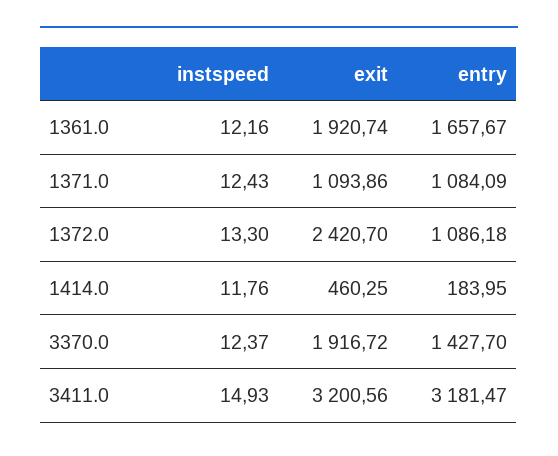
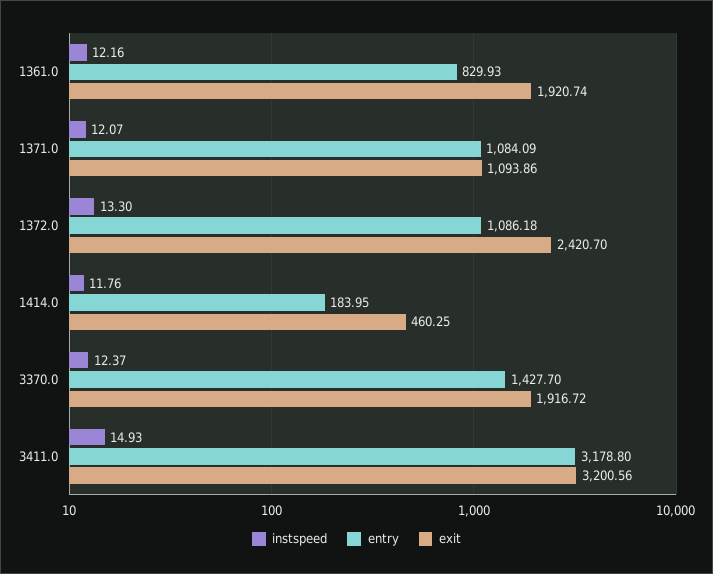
entry, 1361.0: 1657.67 -> 829.93
instspeed, 1371.0: 12.43 -> 12.07
entry, 3411.0: 3181.47 -> 3178.8

